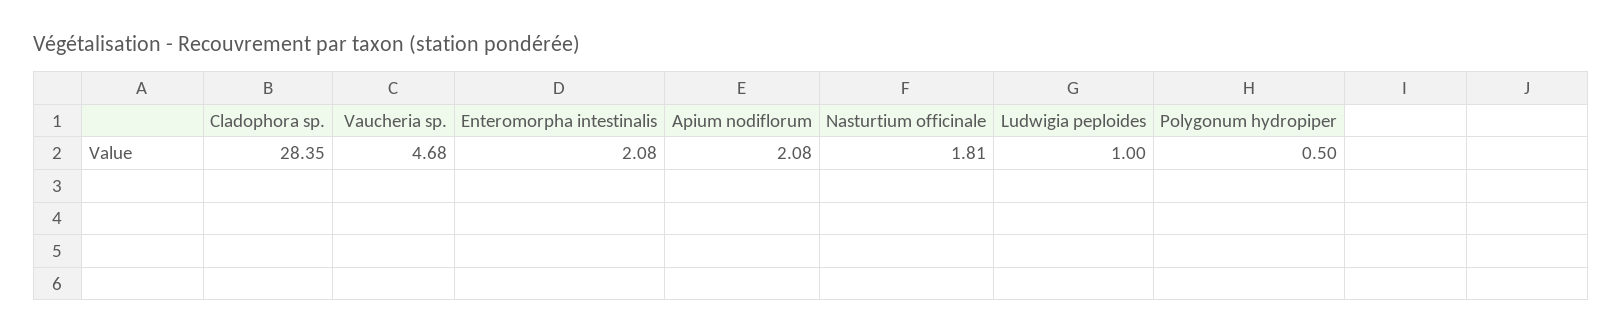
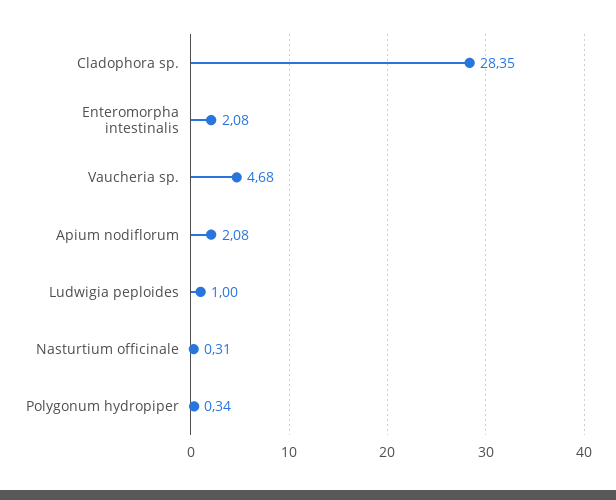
Nasturtium officinale: 1.81 -> 0.31
Polygonum hydropiper: 0.5 -> 0.34

